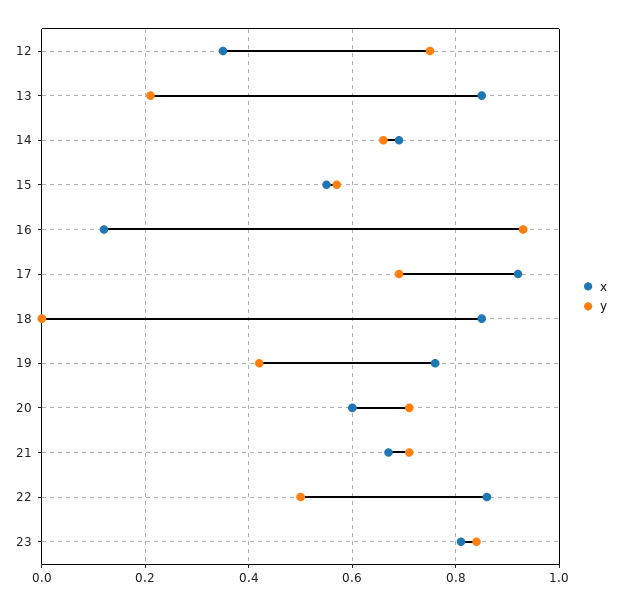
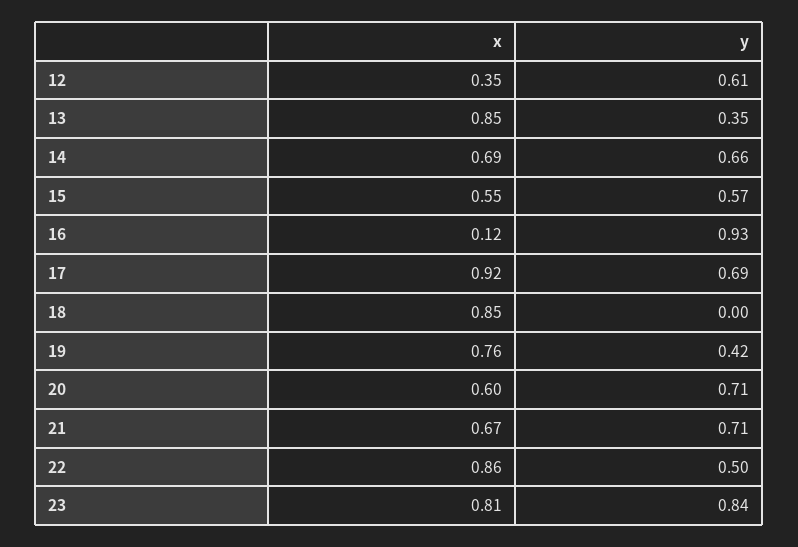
y, 12: 0.75 -> 0.61
y, 13: 0.2 -> 0.35

